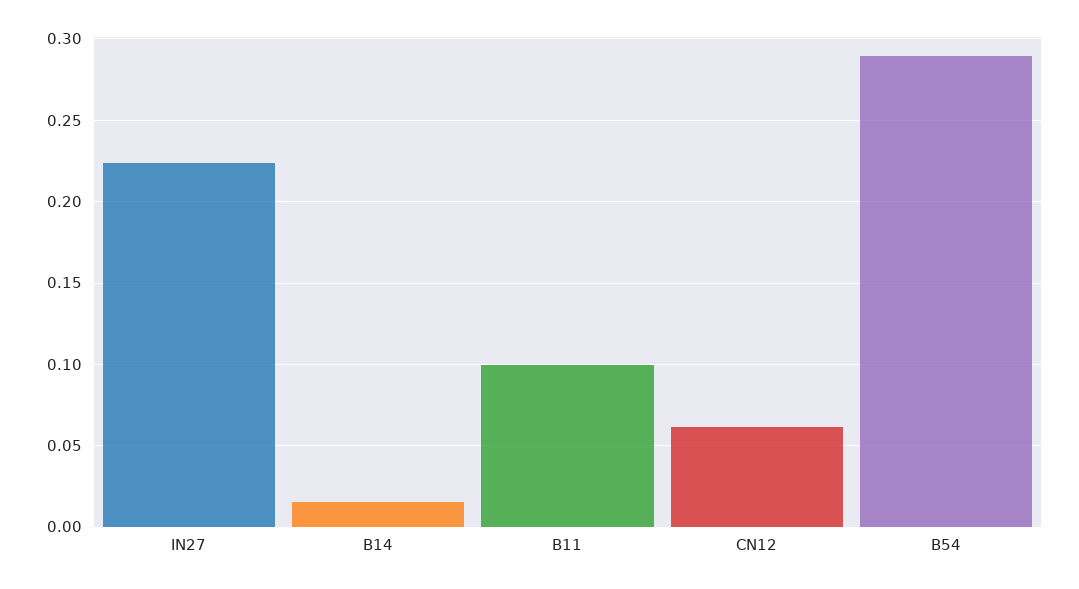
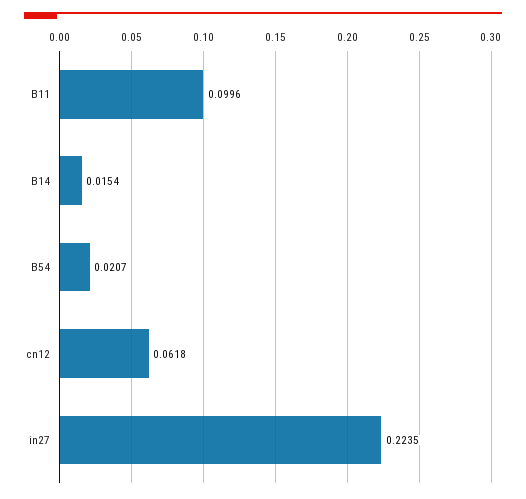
B54: 0.29 -> 0.0207

